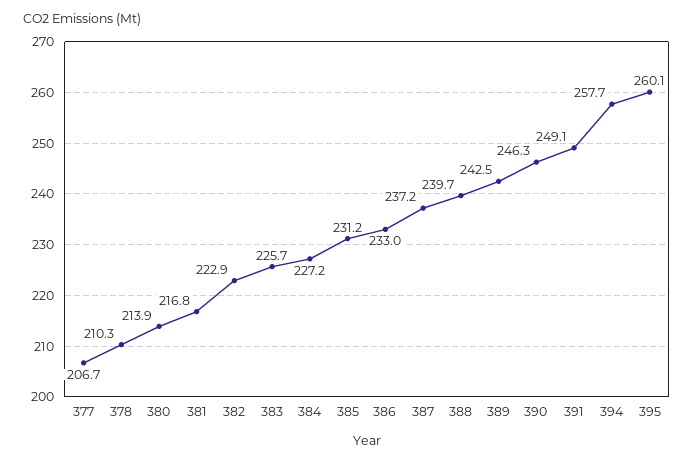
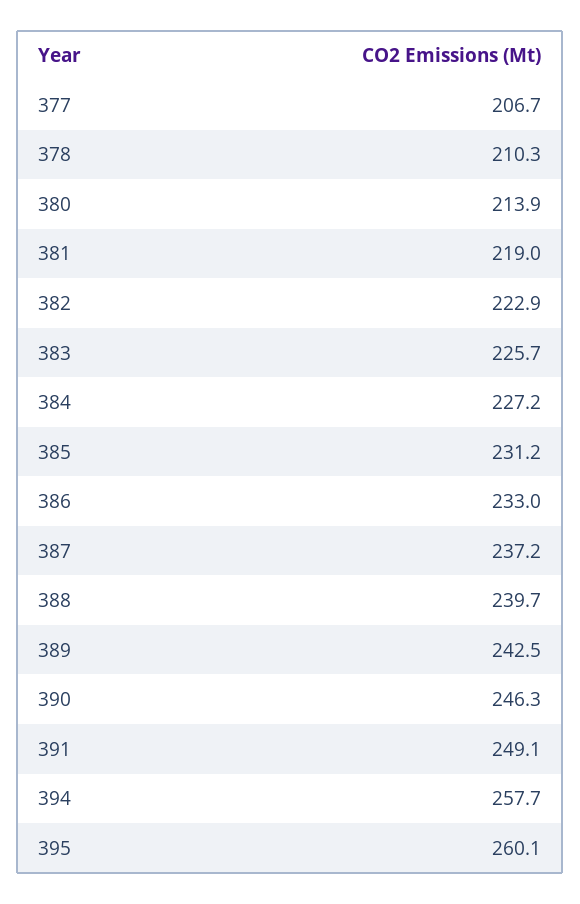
381: 216.8 -> 219

